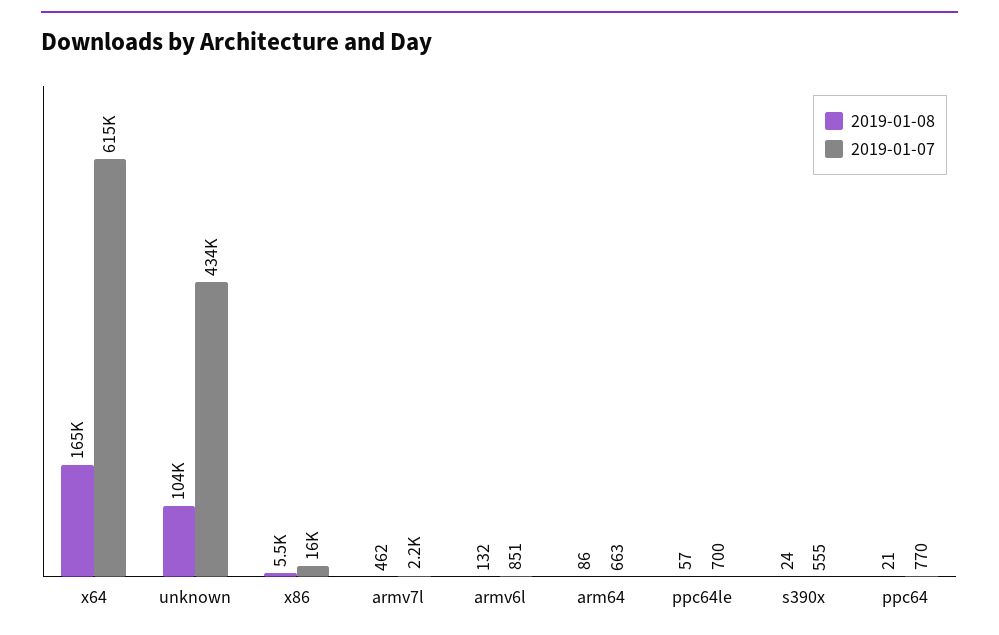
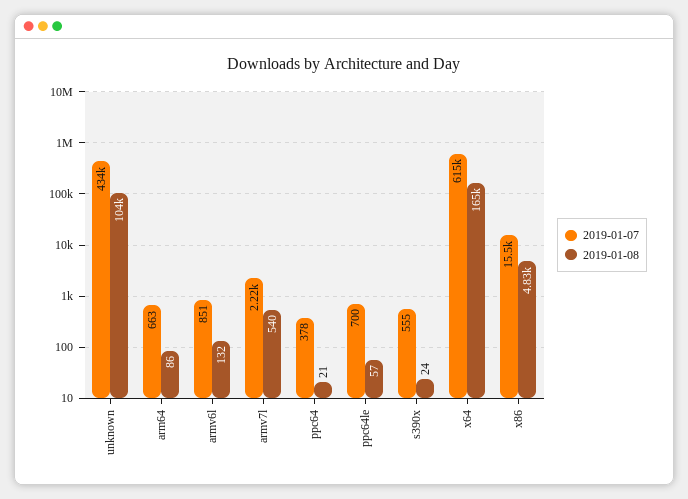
2019-01-08, x86: 5500 -> 4830
2019-01-08, armv7l: 462 -> 540
2019-01-07, ppc64: 770 -> 378

